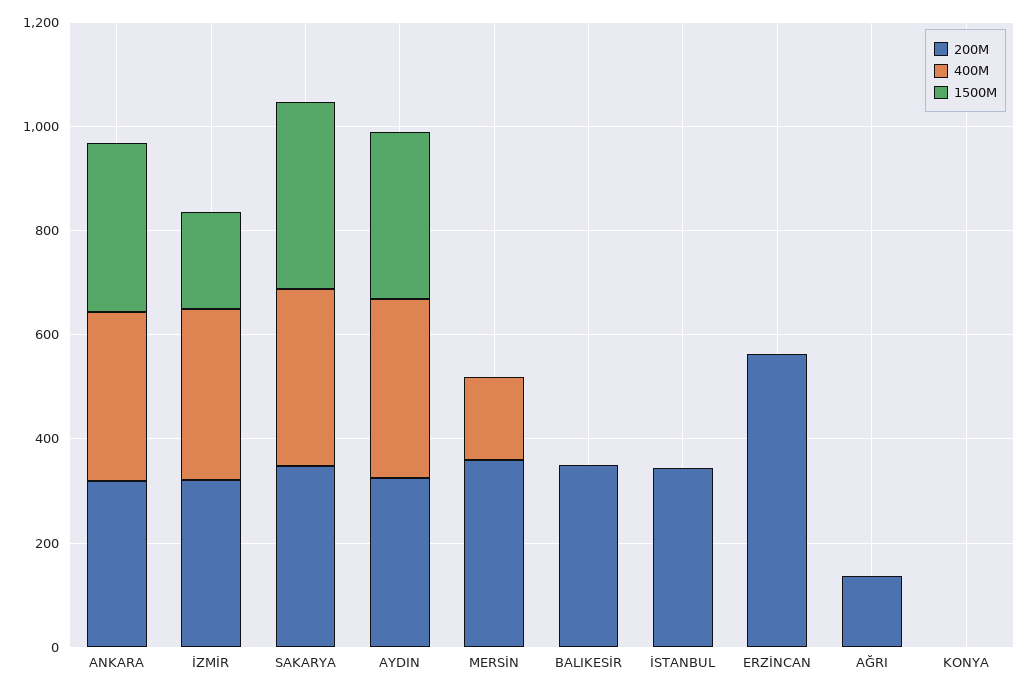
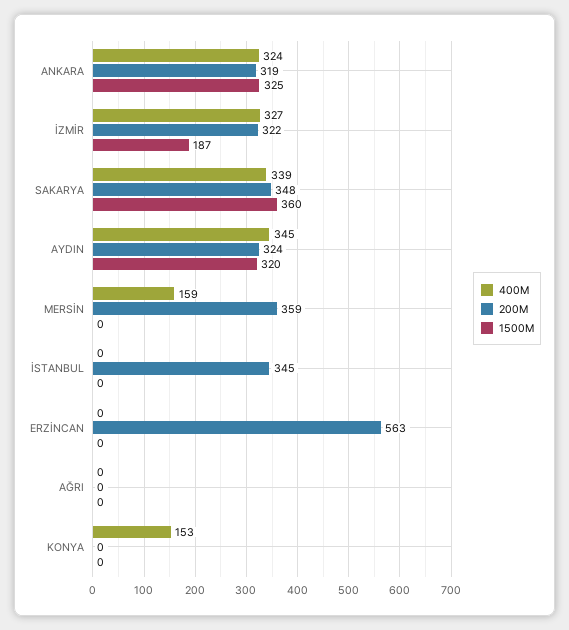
200M, BALIKESİR: 350 -> none
400M, BALIKESİR: 0 -> none
1500M, BALIKESİR: 0 -> none
200M, AĞRI: 150 -> 0
400M, KONYA: 0 -> 153

